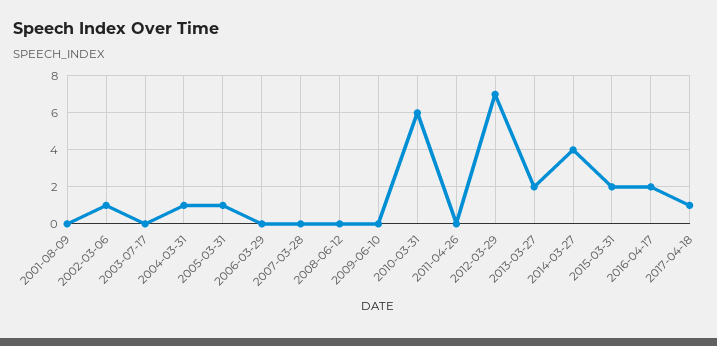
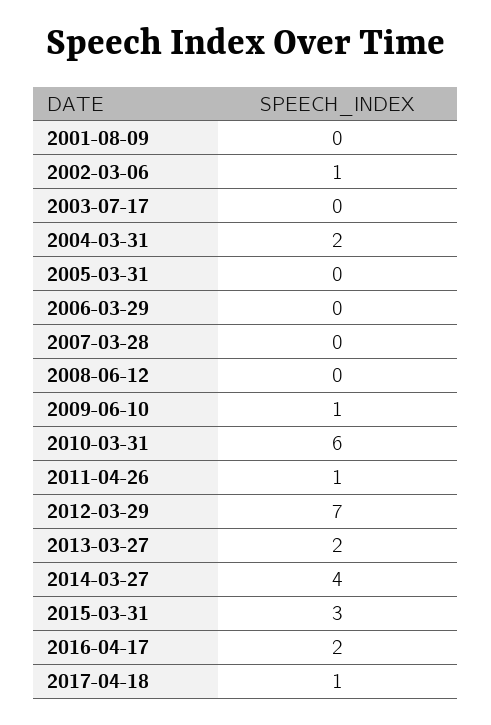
2004-03-31: 1 -> 2
2005-03-31: 1 -> 0
2009-06-10: 0 -> 1
2011-04-26: 0 -> 1
2015-03-31: 2 -> 3

